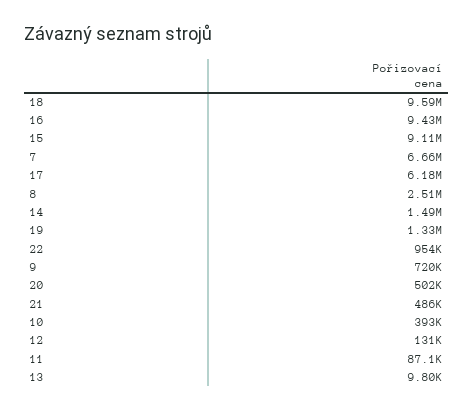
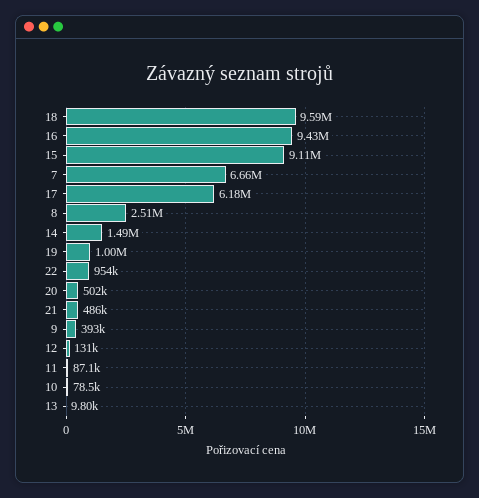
19: 1330000 -> 1000000
9: 720000 -> 393000
10: 393000 -> 78500

